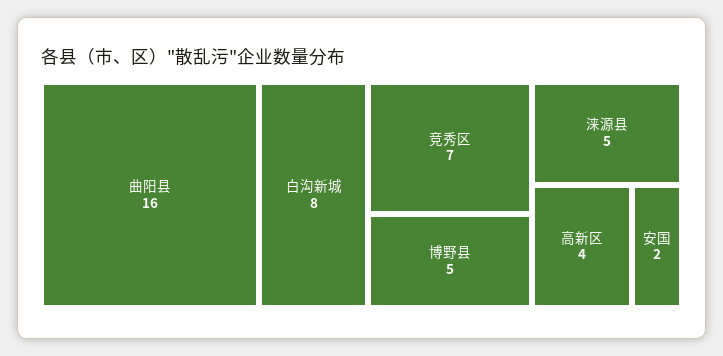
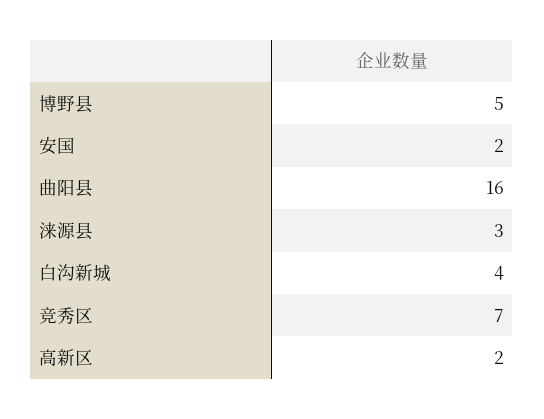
白沟新城: 8 -> 4
涞源县: 5 -> 3
高新区: 4 -> 2

